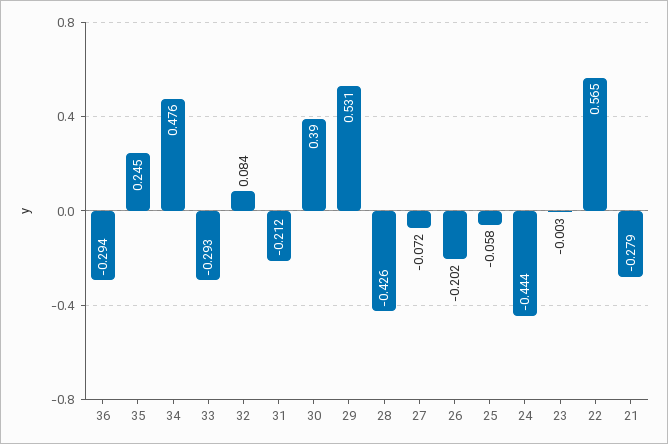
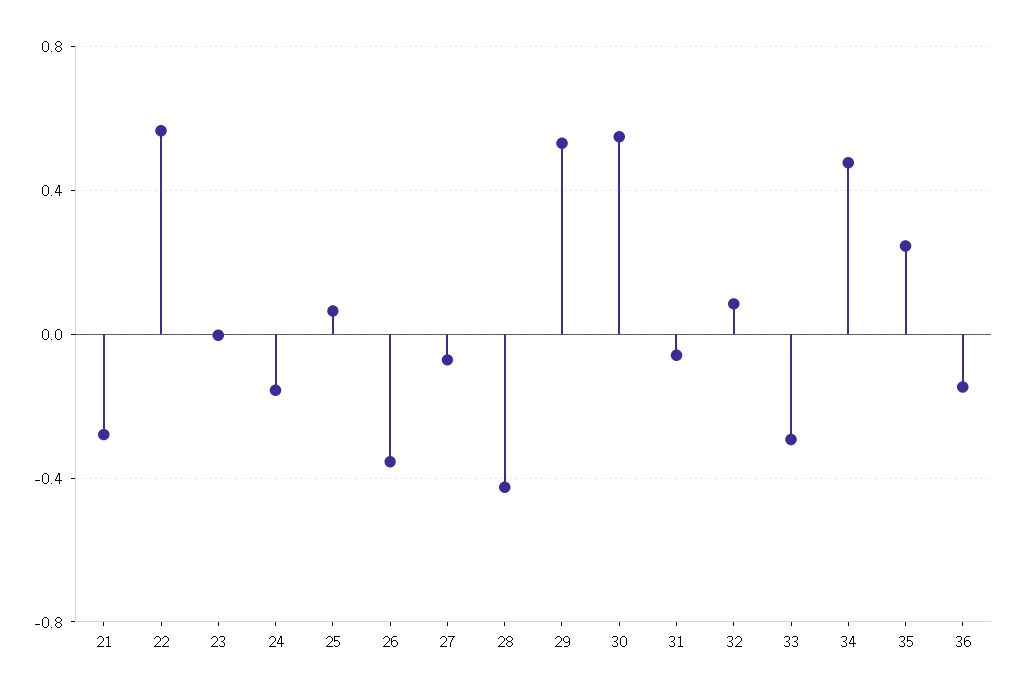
36: -0.294 -> -0.15
31: -0.212 -> -0.05
30: 0.39 -> 0.55
26: -0.202 -> -0.35
25: -0.058 -> 0.05
24: -0.444 -> -0.15

